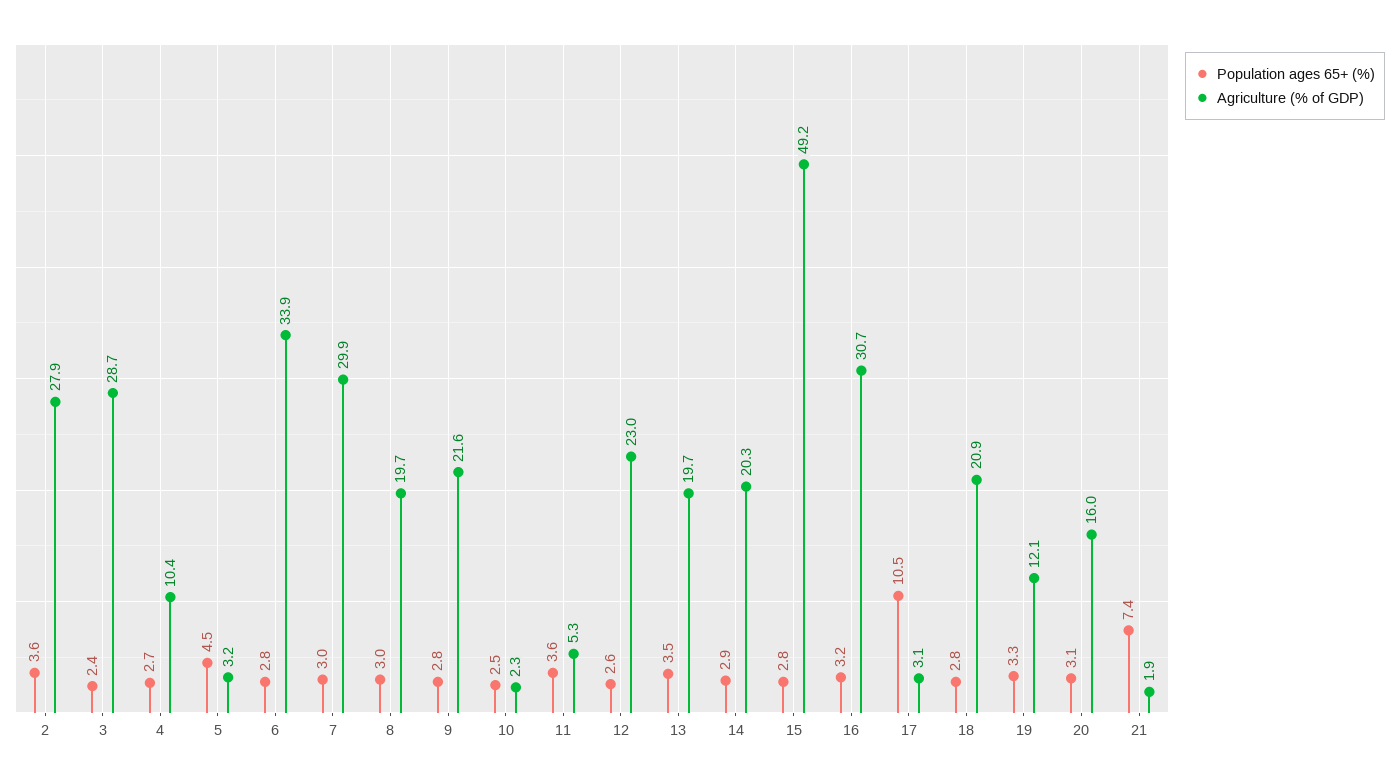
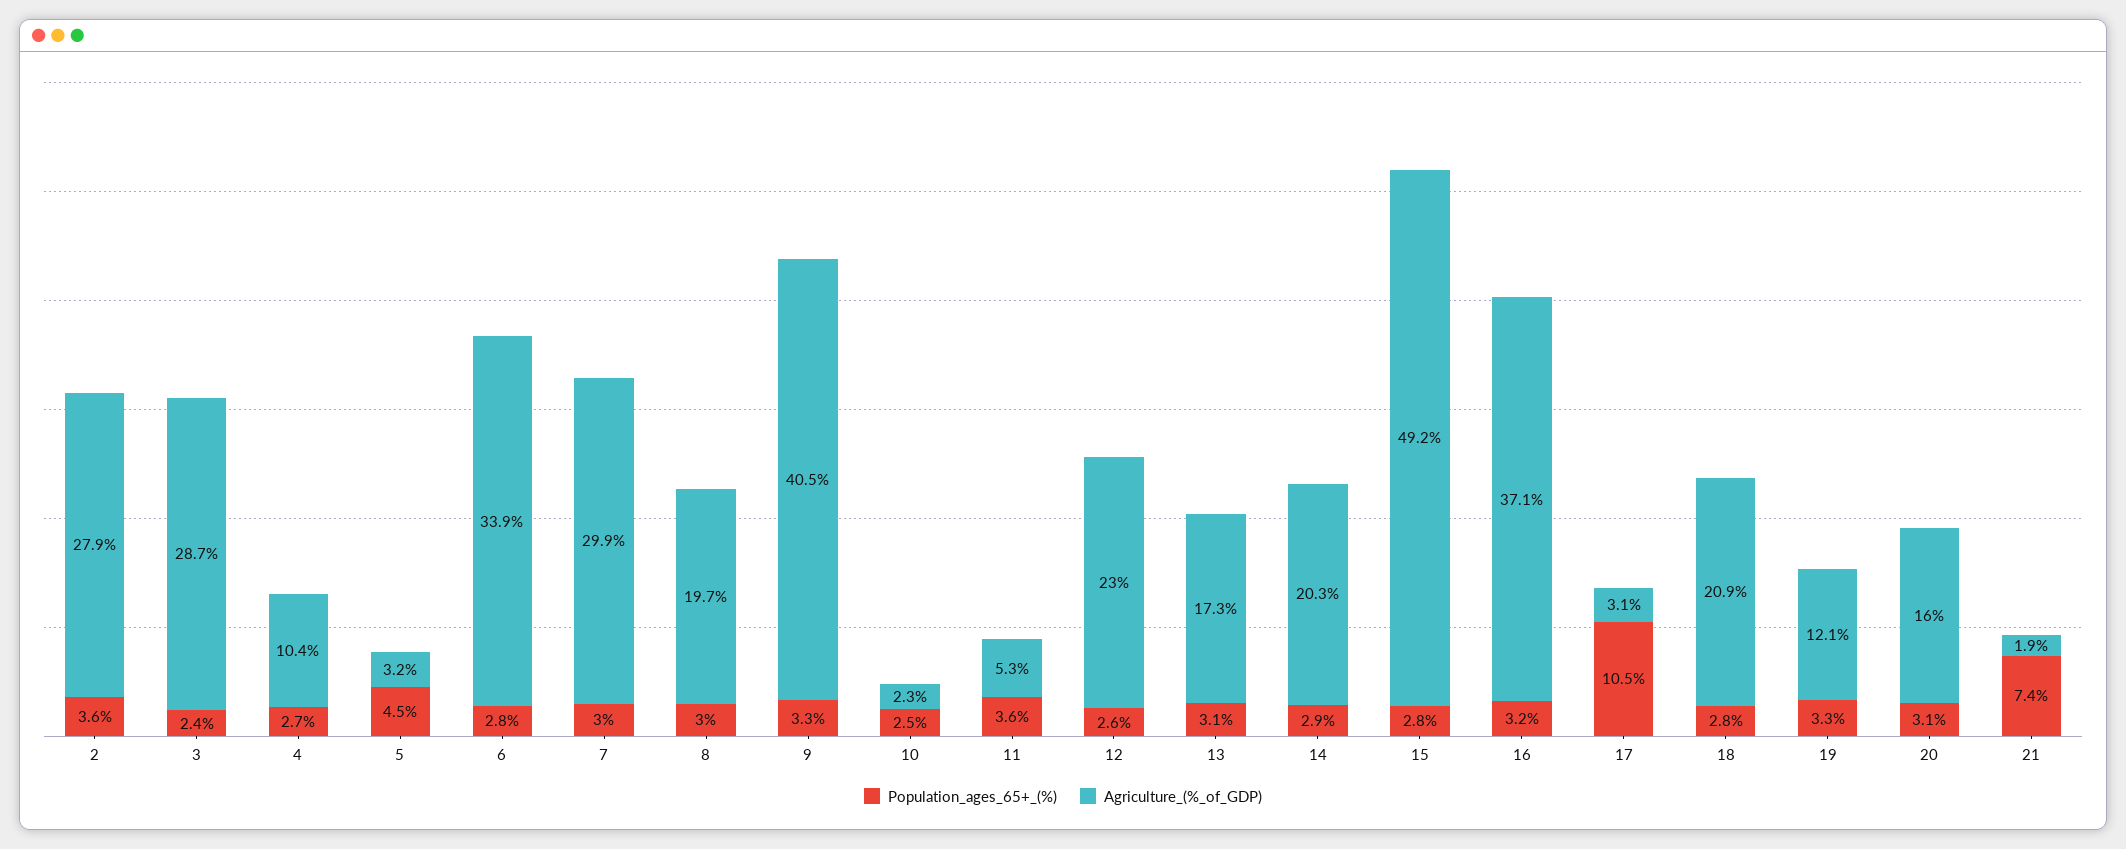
Population ages 65+ (%), 9: 2.8 -> 3.3
Agriculture (% of GDP), 9: 21.6 -> 40.5
Population ages 65+ (%), 13: 3.5 -> 3.1
Agriculture (% of GDP), 13: 19.7 -> 17.3
Agriculture (% of GDP), 16: 30.7 -> 37.1

